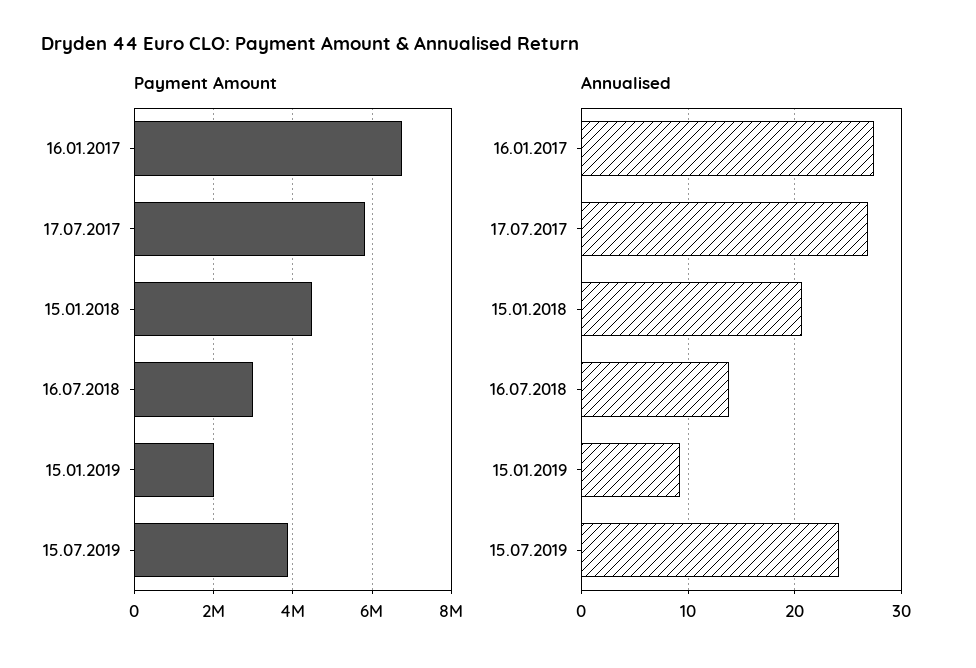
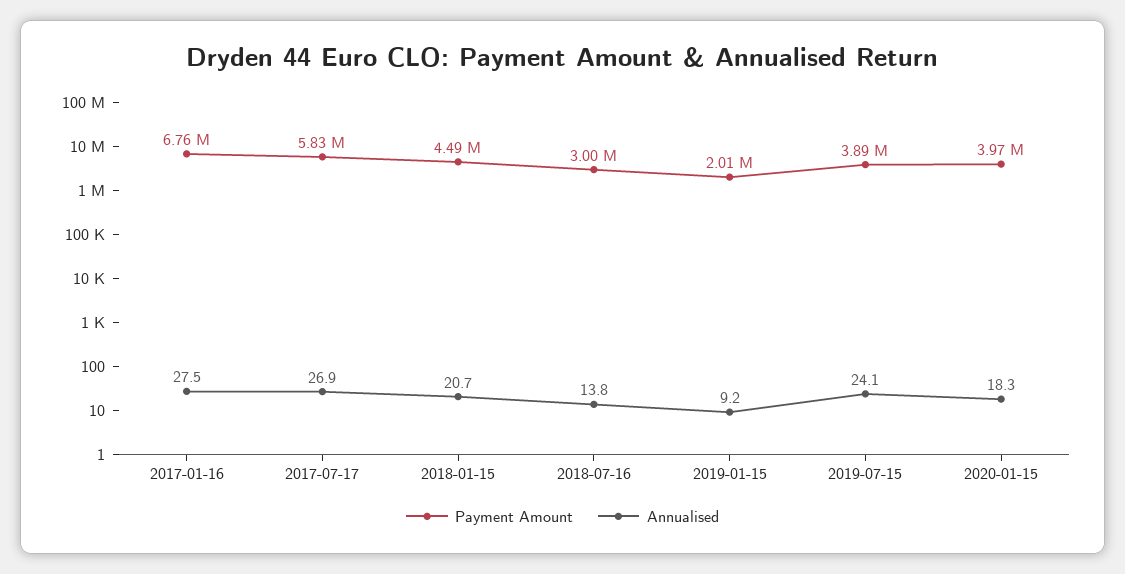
Payment Amount, 2020-01-15: none -> 3970000
Annualised, 2020-01-15: none -> 18.3

